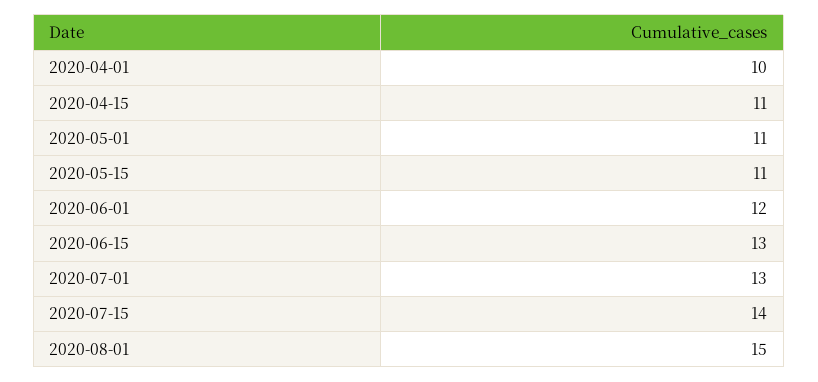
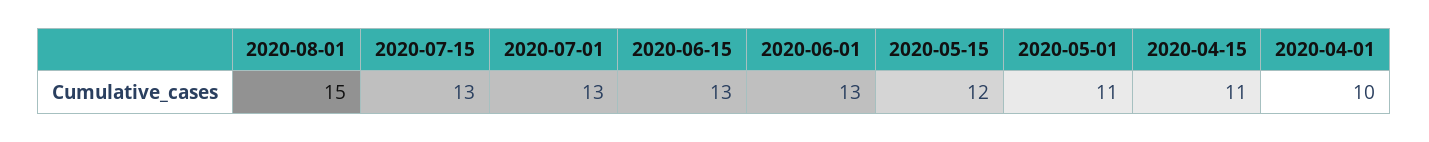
2020-05-15: 11 -> 12
2020-06-01: 12 -> 13
2020-07-15: 14 -> 13

